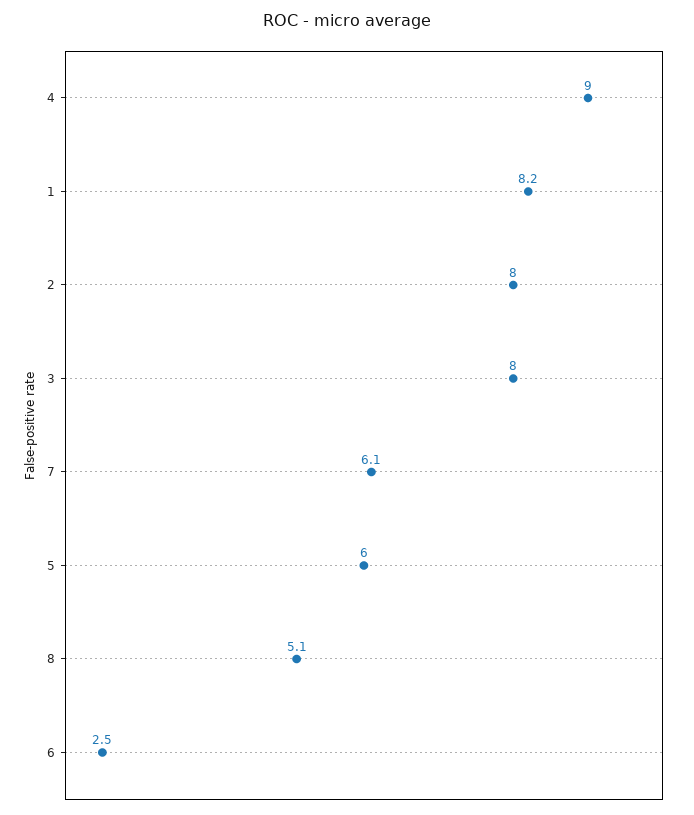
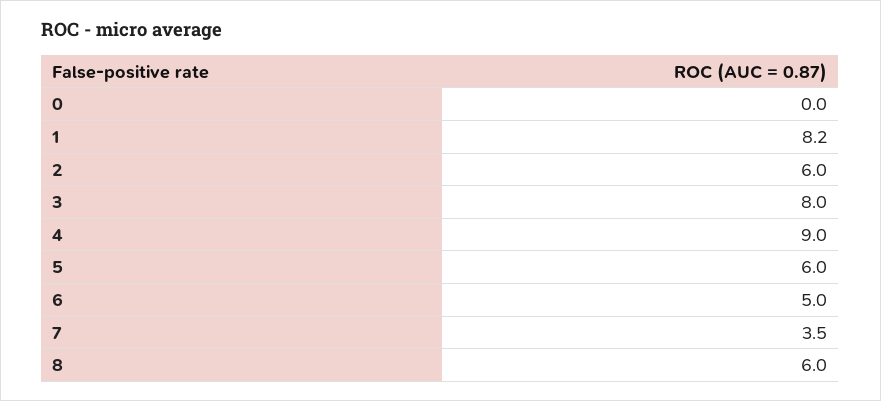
2: 8 -> 6
7: 6.1 -> 3.5
8: 5.1 -> 6
6: 2.5 -> 5
0: none -> 0

